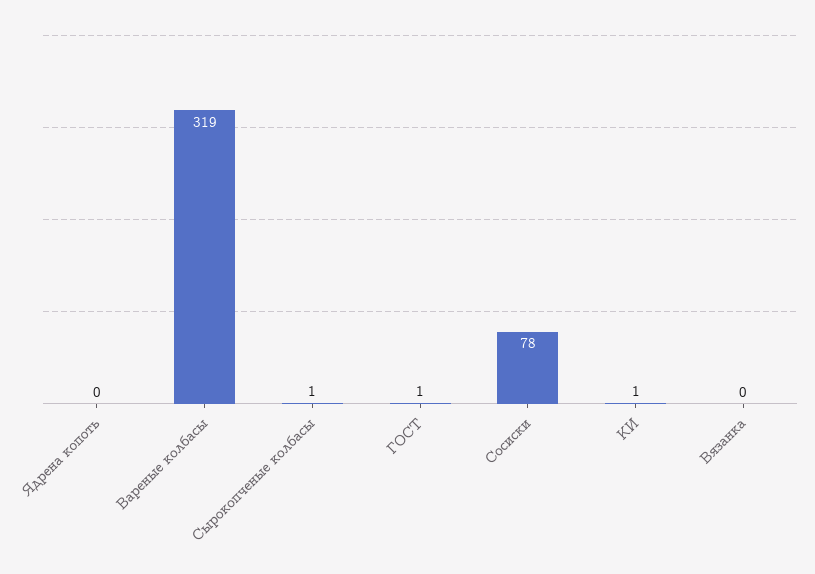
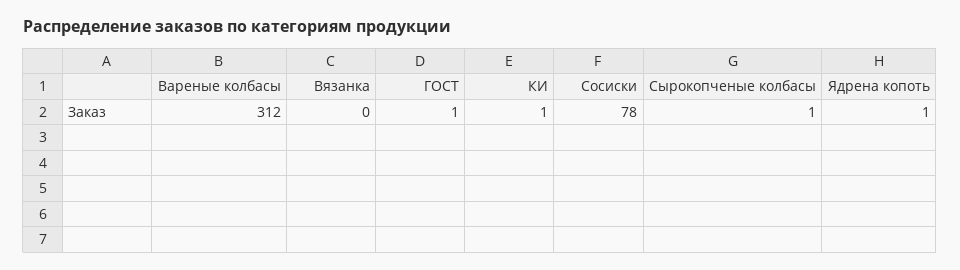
Ядрена копоть: 0 -> 1
Вареные колбасы: 319 -> 312

